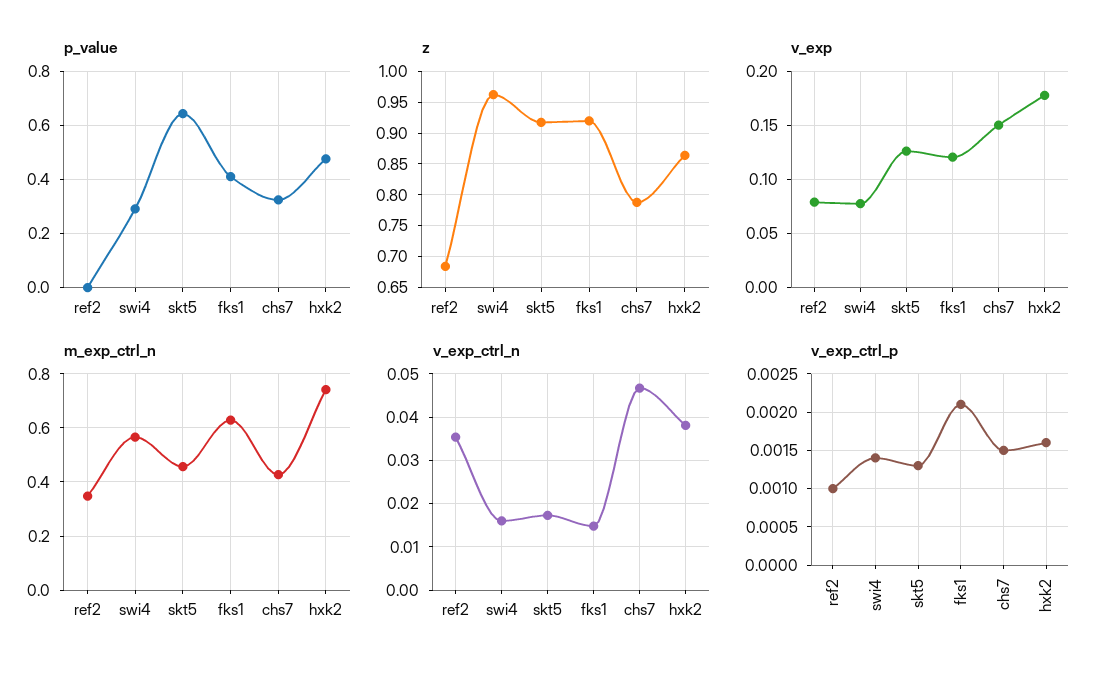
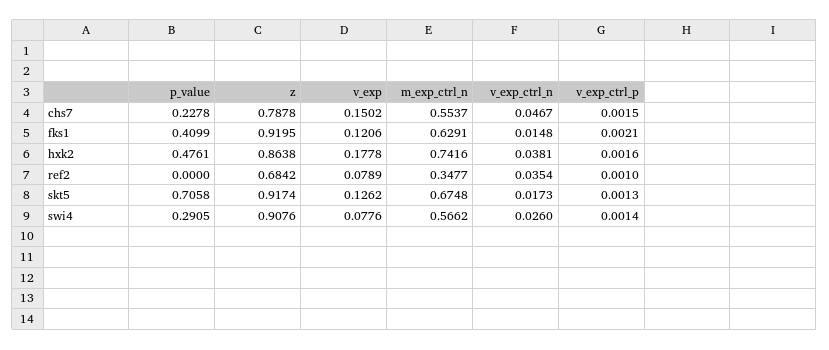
p_value, skt5: 0.65 -> 0.7058
p_value, chs7: 0.325 -> 0.2278
z, swi4: 0.96 -> 0.9076
m_exp_ctrl_n, skt5: 0.45 -> 0.6748
m_exp_ctrl_n, chs7: 0.425 -> 0.5537
v_exp_ctrl_n, swi4: 0.016 -> 0.026

